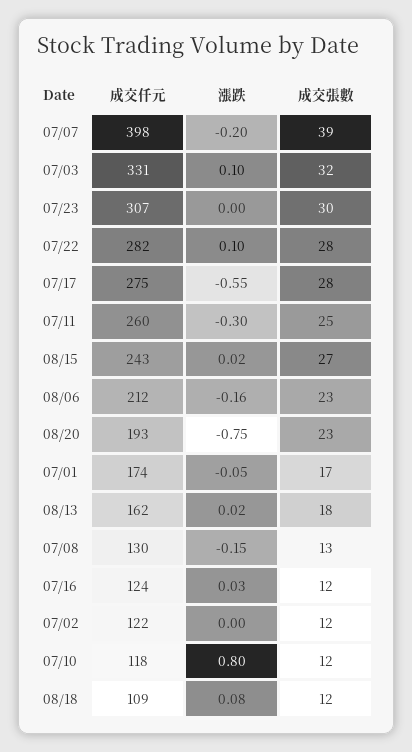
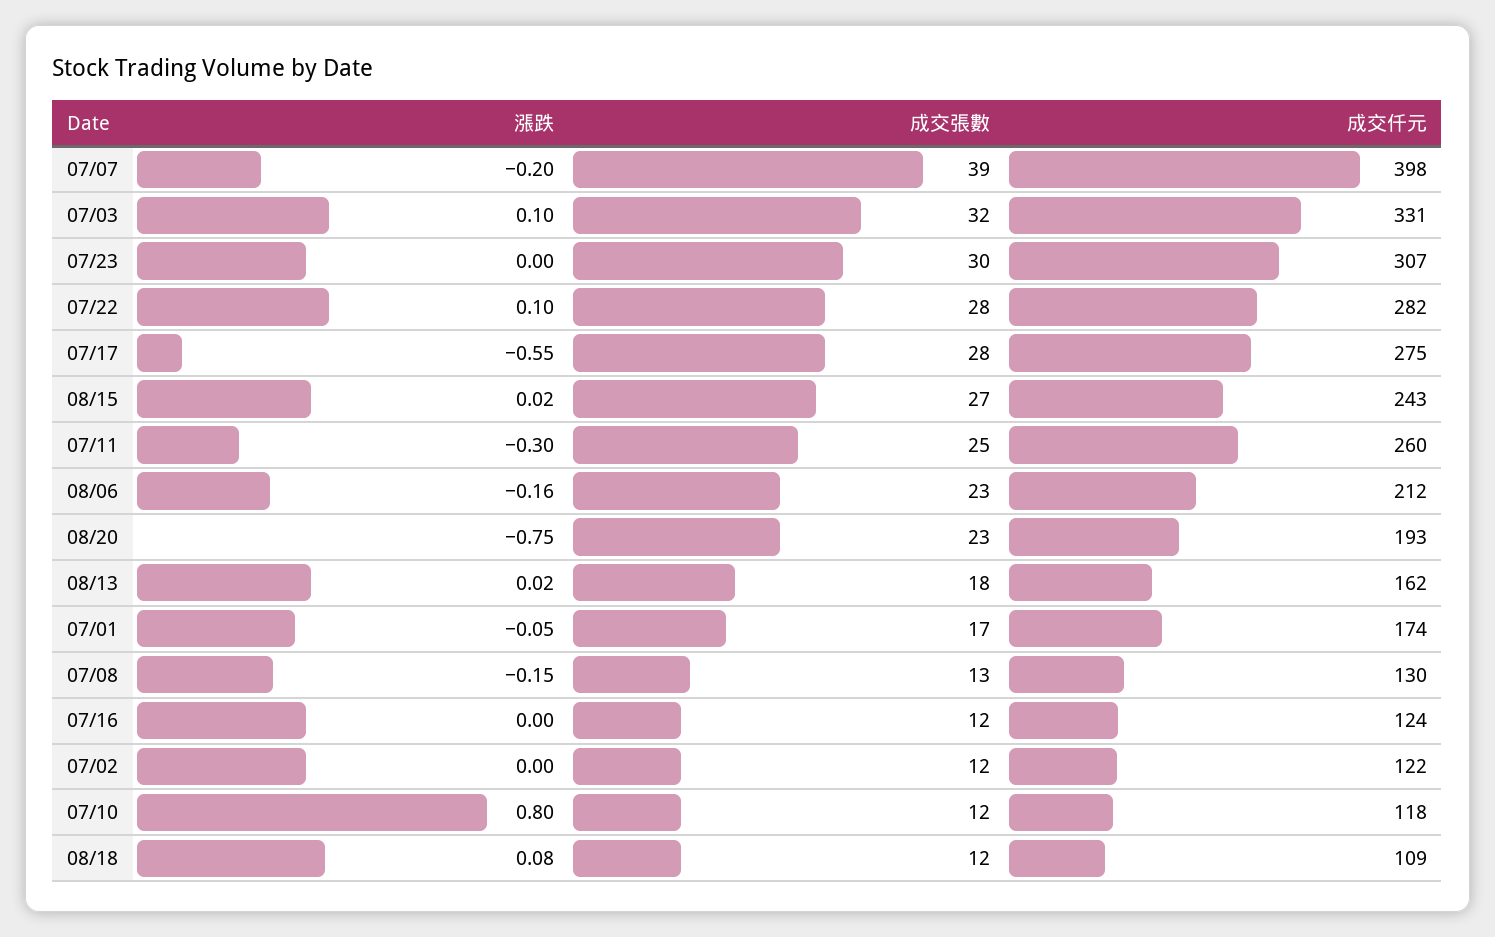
漲跌, 07/16: 0.03 -> 0

